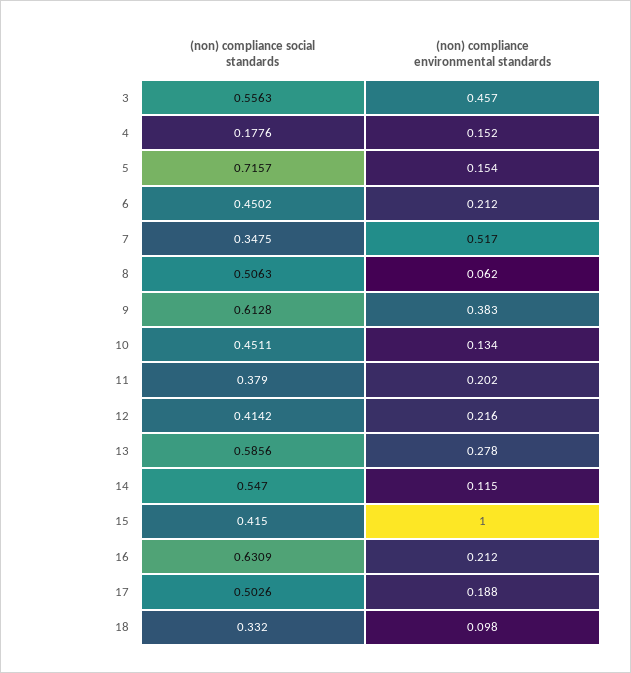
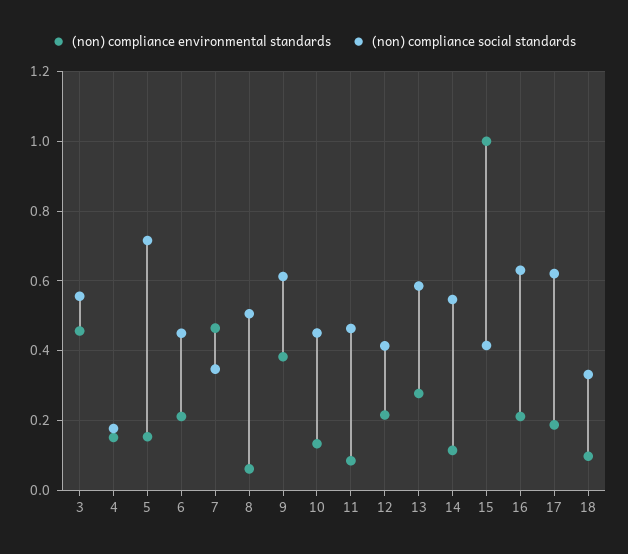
(non) compliance environmental standards, 7: 0.517 -> 0.46
(non) compliance social standards, 11: 0.379 -> 0.46
(non) compliance environmental standards, 11: 0.202 -> 0.08
(non) compliance social standards, 17: 0.5026 -> 0.62

